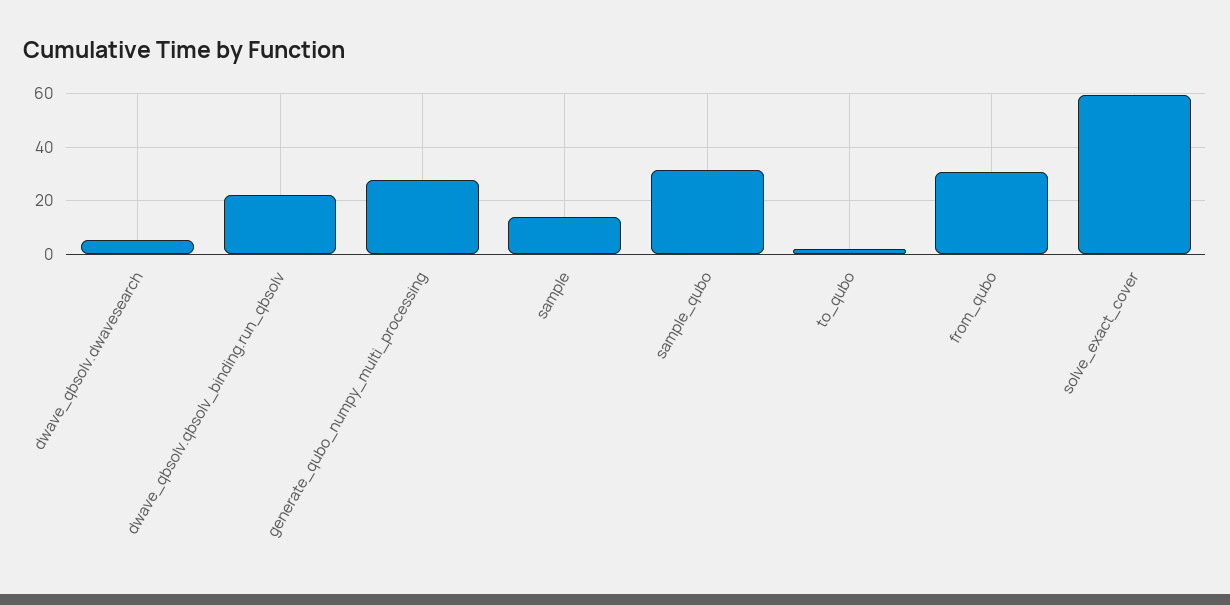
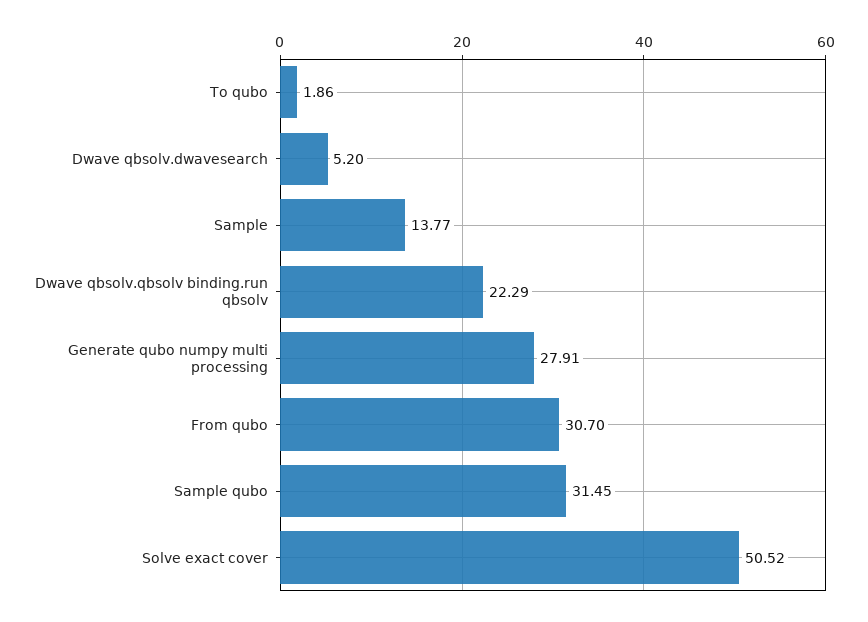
solve_exact_cover: 60 -> 50.52

